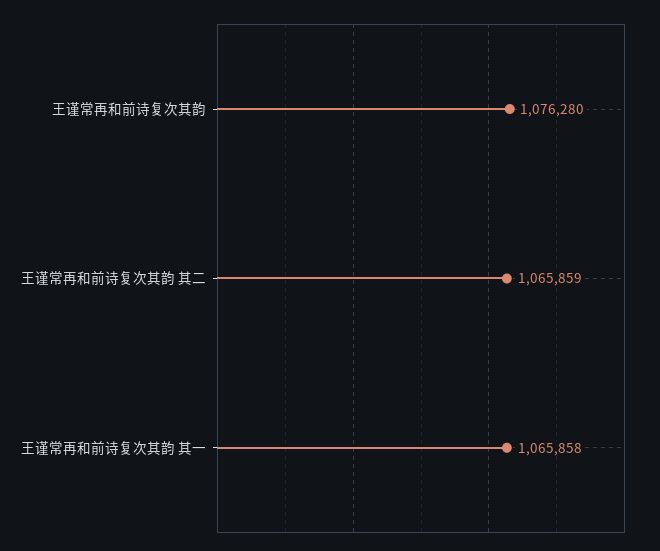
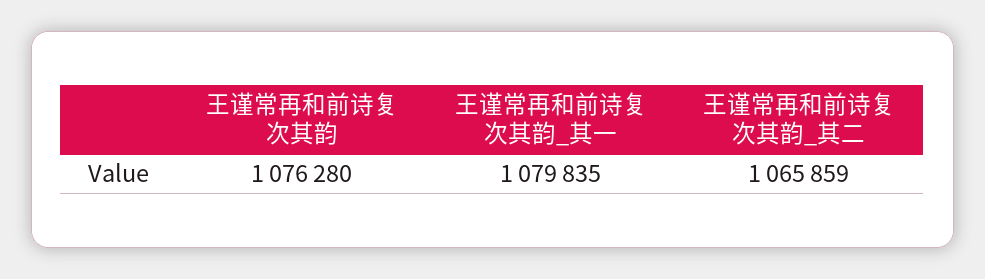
王谨常再和前诗复次其韵 其一: 1065858 -> 1079835

